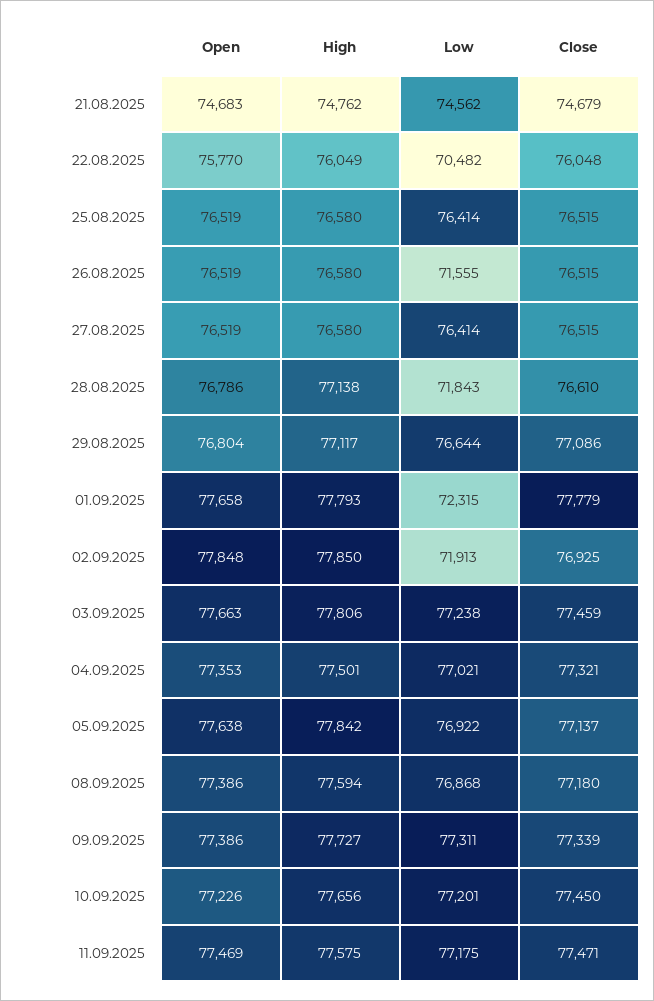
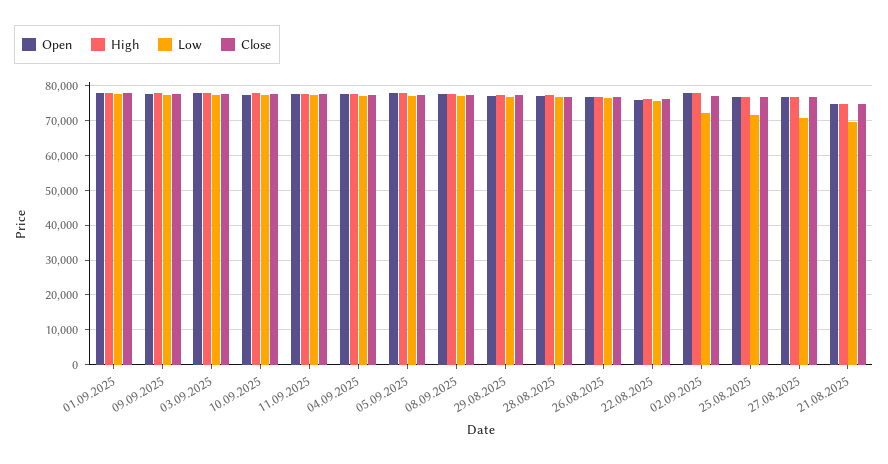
Low, 21.08.2025: 74562 -> 70000
Low, 22.08.2025: 70482 -> 76000
Low, 25.08.2025: 76414 -> 72000
Low, 26.08.2025: 71555 -> 76000
Low, 27.08.2025: 76414 -> 70000
Low, 28.08.2025: 71843 -> 76000
Low, 01.09.2025: 72315 -> 78000

